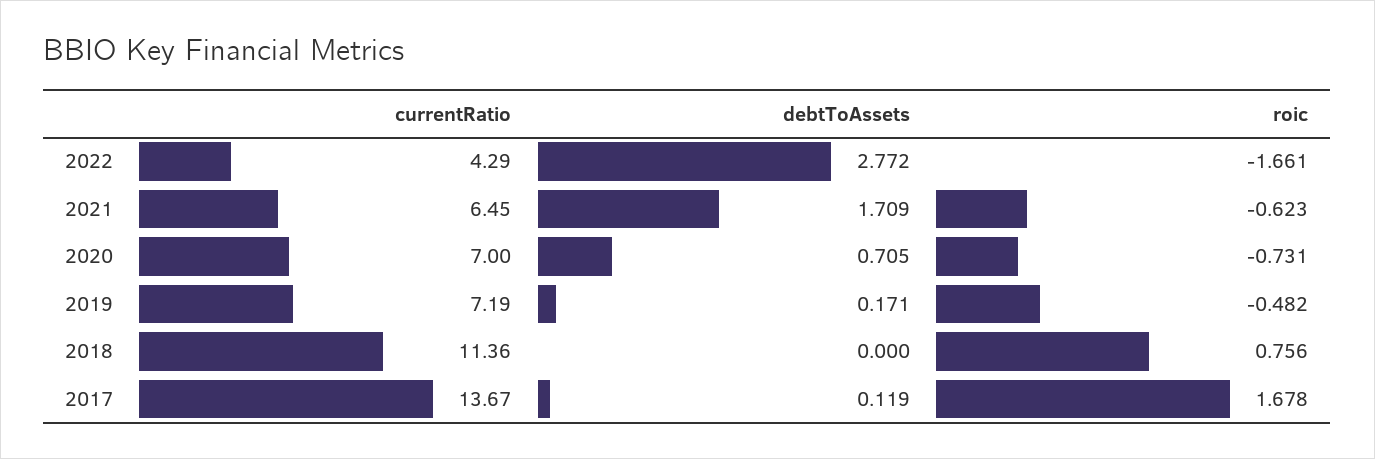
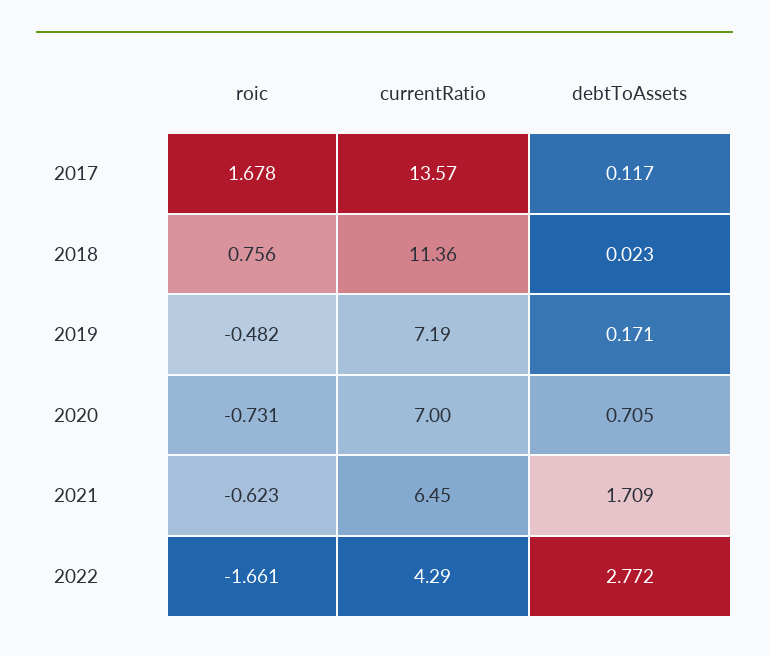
debtToAssets, 2018: 0 -> 0.023
currentRatio, 2017: 13.67 -> 13.57
debtToAssets, 2017: 0.119 -> 0.117

